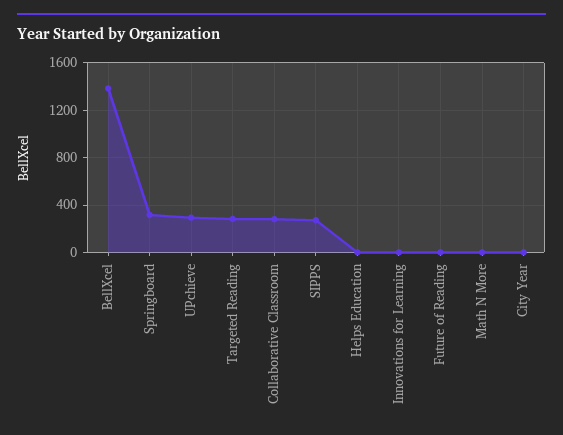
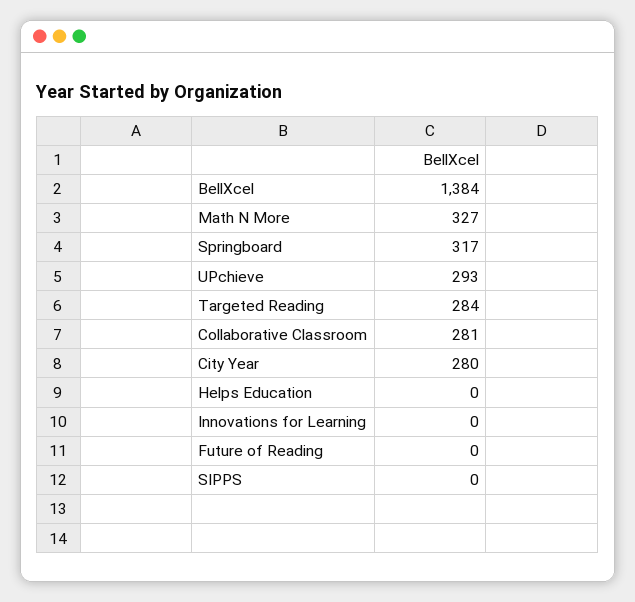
SIPPS: 300 -> 0
Math N More: 0 -> 327
City Year: 0 -> 280

